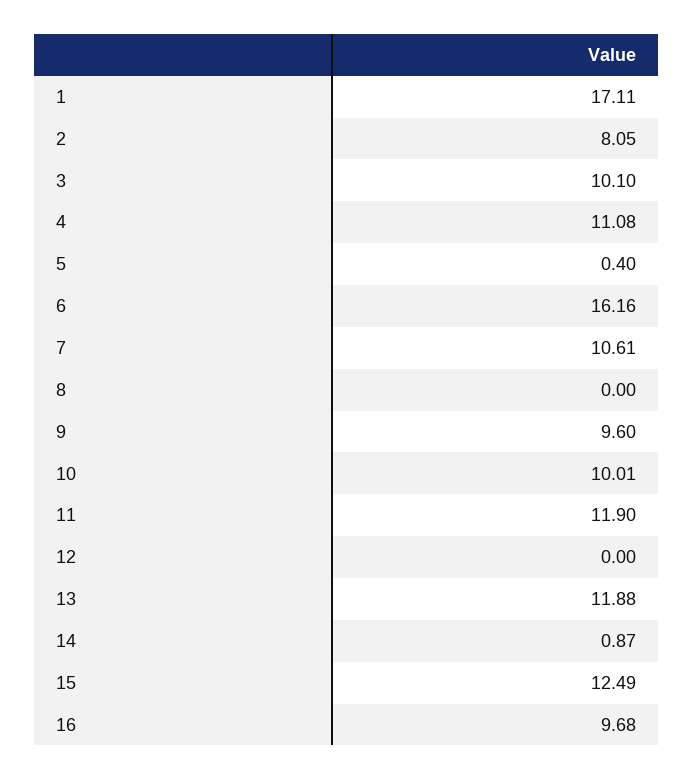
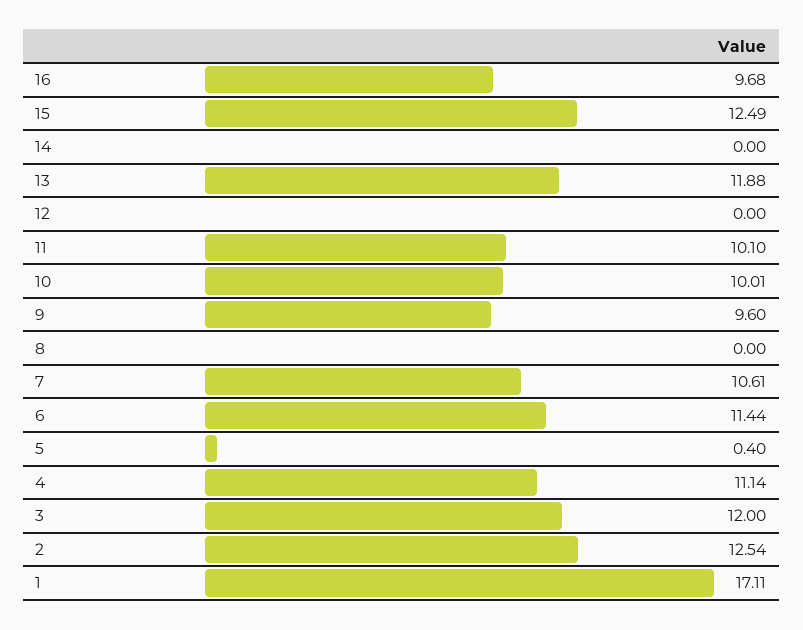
2: 8.05 -> 12.54
3: 10.1 -> 12
4: 11.08 -> 11.14
6: 16.16 -> 11.44
11: 11.9 -> 10.1
14: 0.87 -> 0

